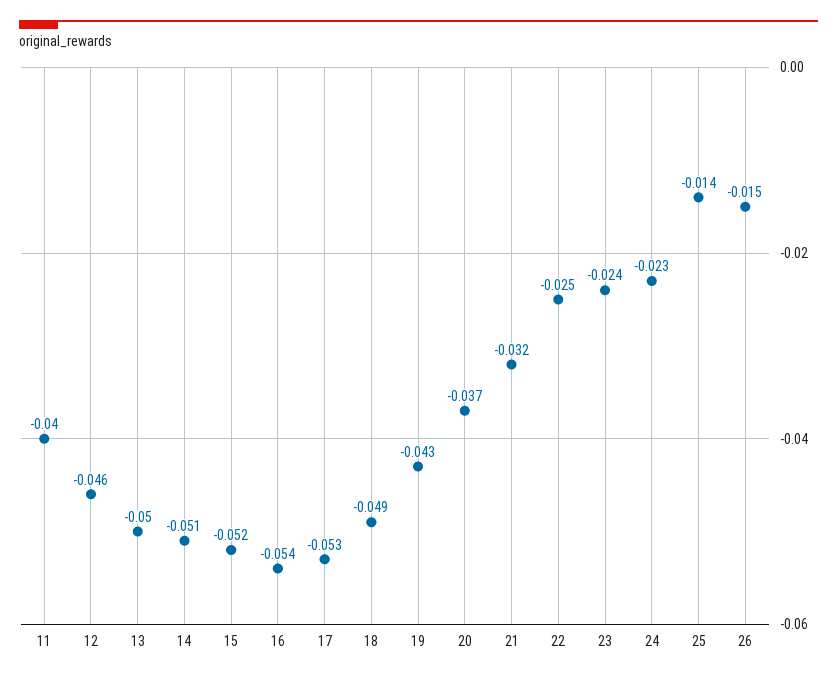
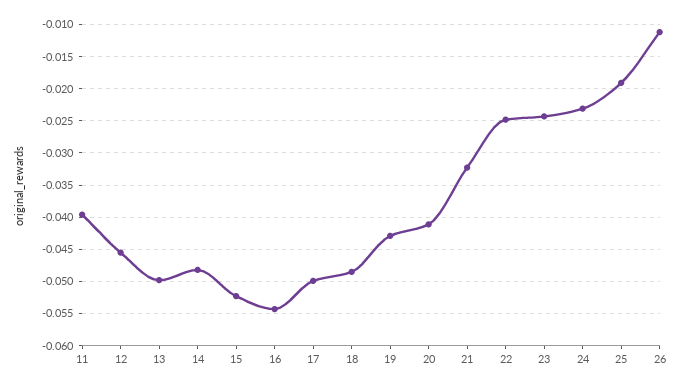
14: -0.051 -> -0.048
17: -0.053 -> -0.05
20: -0.037 -> -0.041
25: -0.014 -> -0.019
26: -0.015 -> -0.011

